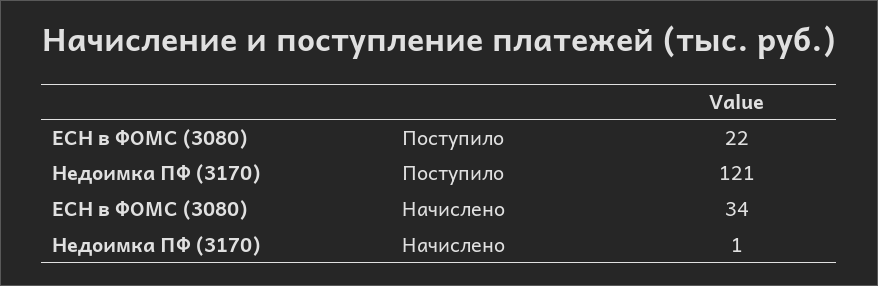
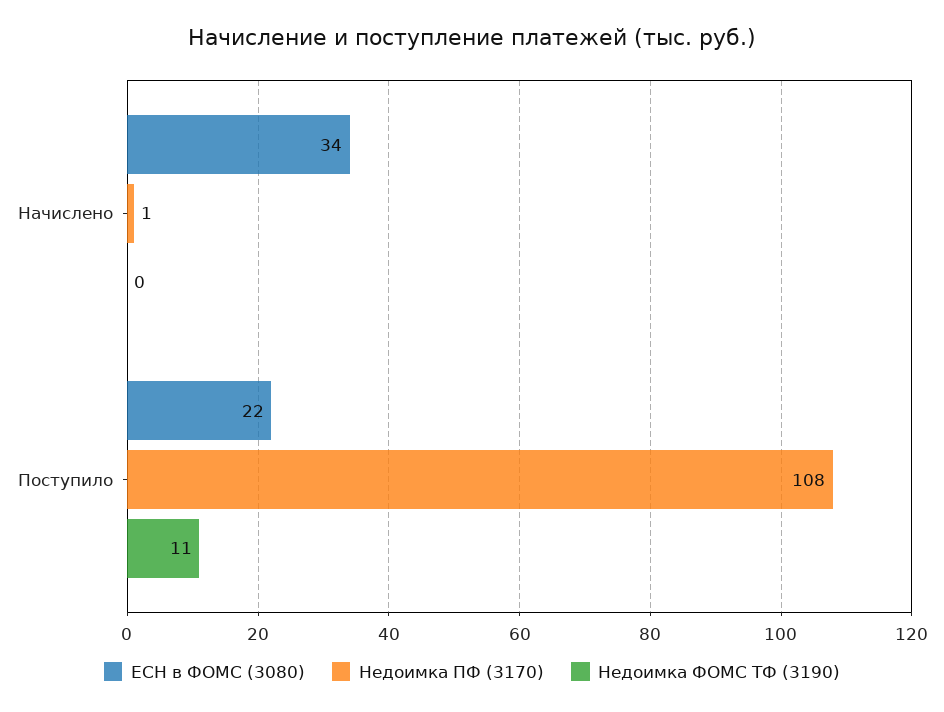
Недоимка ПФ (3170), Поступило: 121 -> 108
Недоимка ФОМС ТФ (3190), Начислено: none -> 0
Недоимка ФОМС ТФ (3190), Поступило: none -> 11

